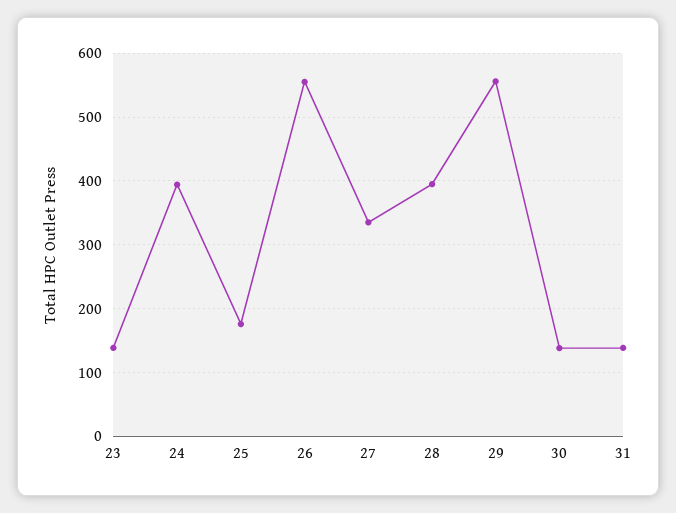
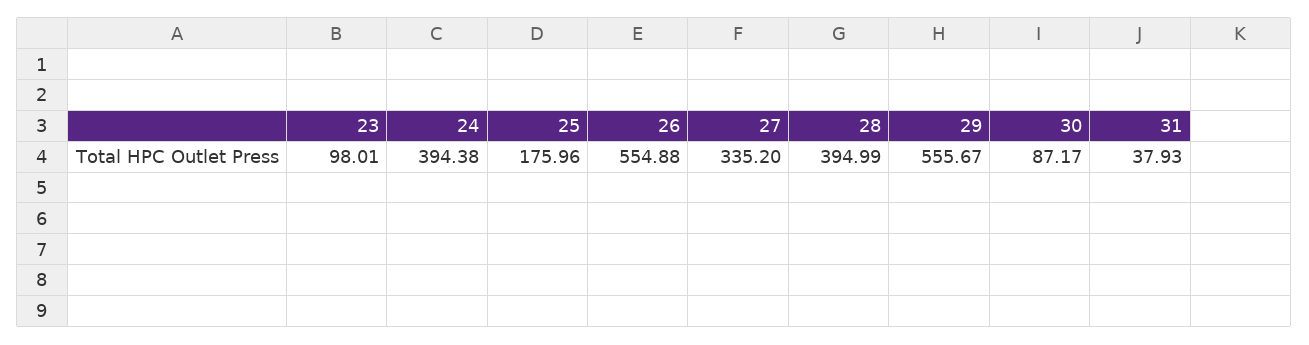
23: 140 -> 98.01
30: 140 -> 87.17
31: 140 -> 37.93

